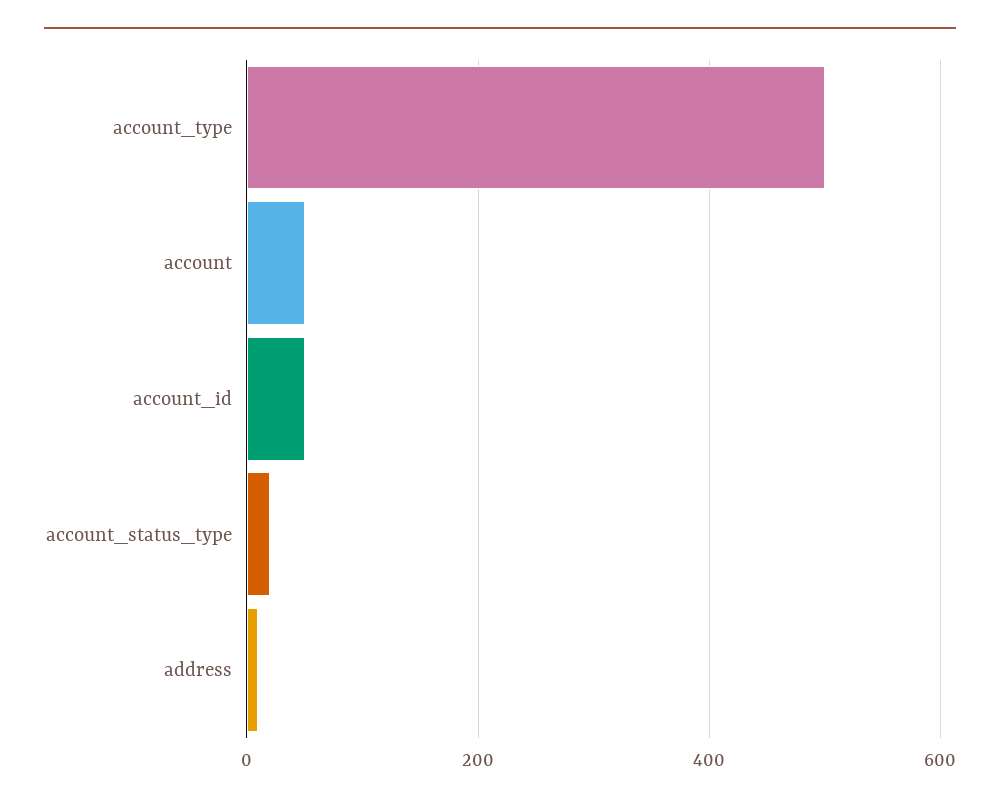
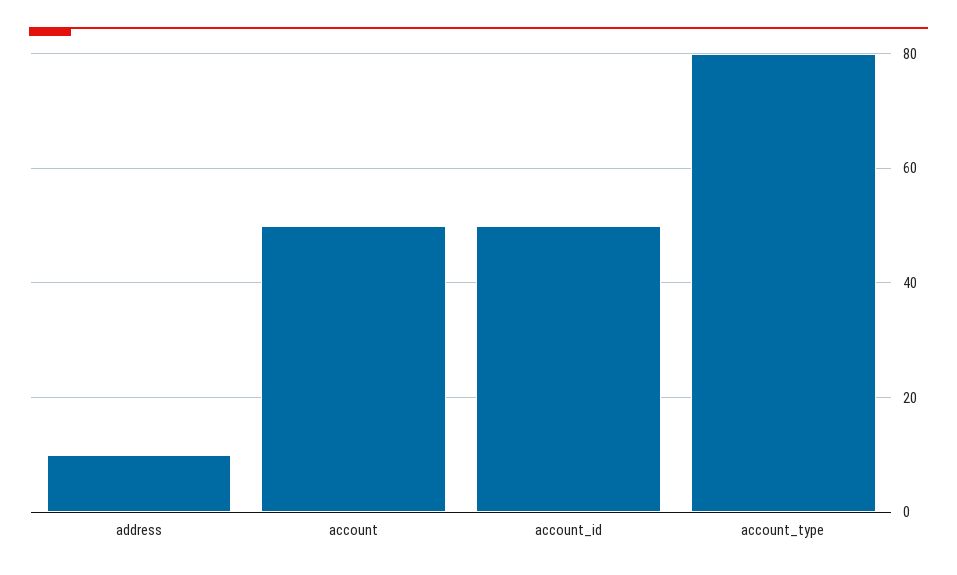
account_type: 500 -> 80
account_status_type: 20 -> none

